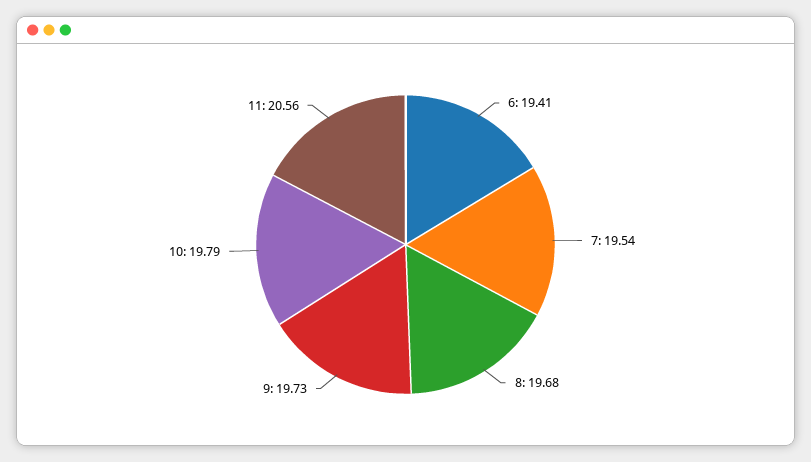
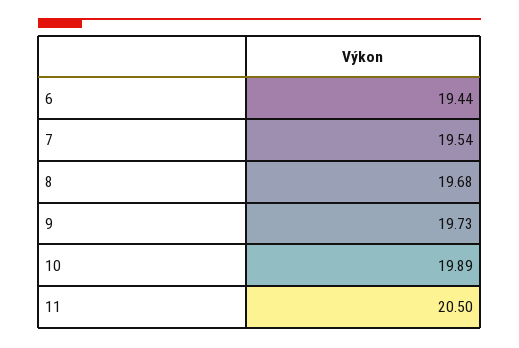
6: 19.41 -> 19.44
10: 19.79 -> 19.89
11: 20.56 -> 20.5

